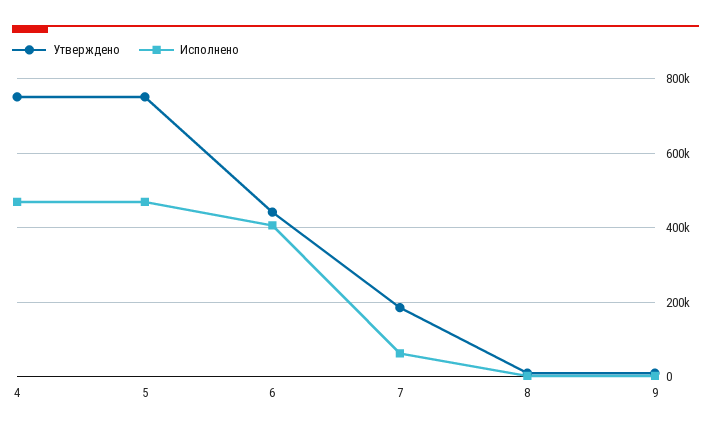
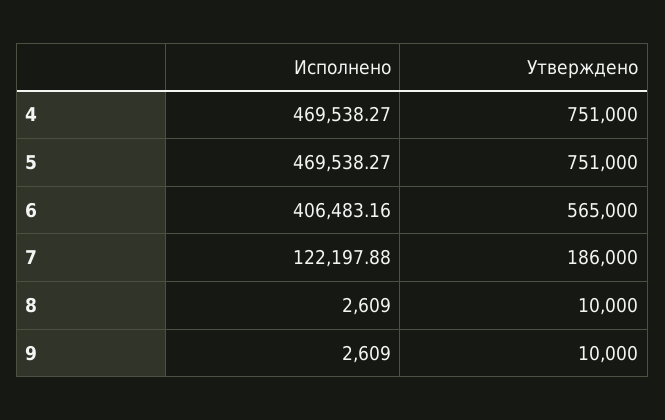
Утверждено, 6: 440000 -> 565000
Исполнено, 7: 60000 -> 122197.88

